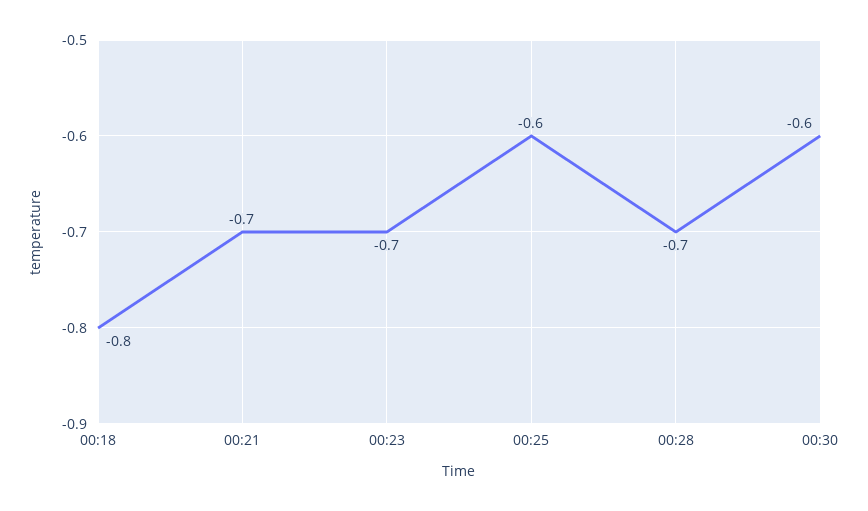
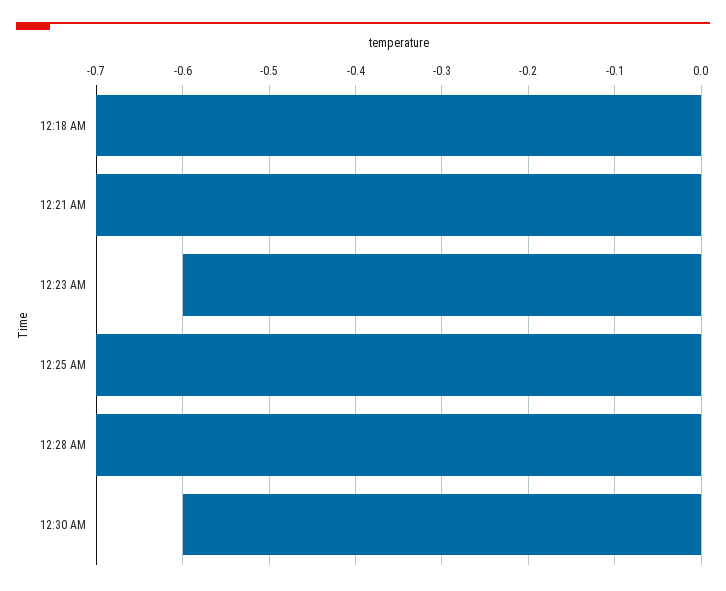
00:18: -0.8 -> -0.7
00:23: -0.7 -> -0.6
00:25: -0.6 -> -0.7

